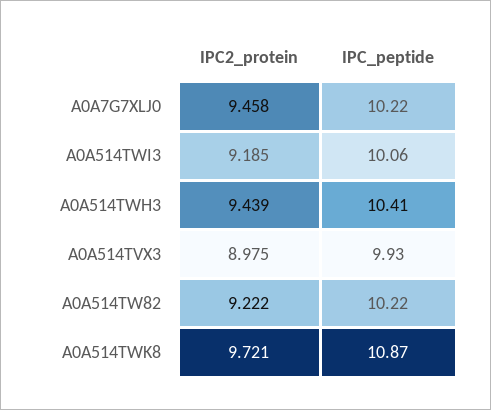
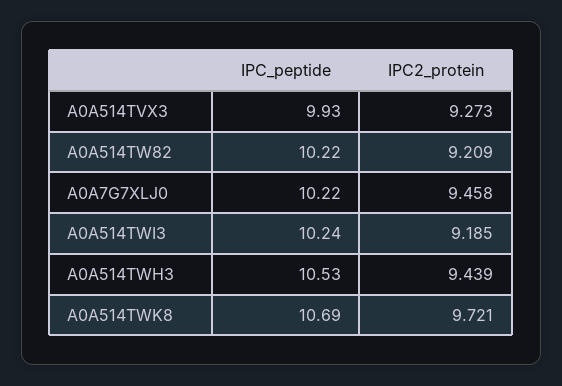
IPC_peptide, A0A514TWI3: 10.06 -> 10.24
IPC_peptide, A0A514TWH3: 10.41 -> 10.53
IPC2_protein, A0A514TVX3: 8.975 -> 9.273
IPC2_protein, A0A514TW82: 9.222 -> 9.209
IPC_peptide, A0A514TWK8: 10.87 -> 10.69

